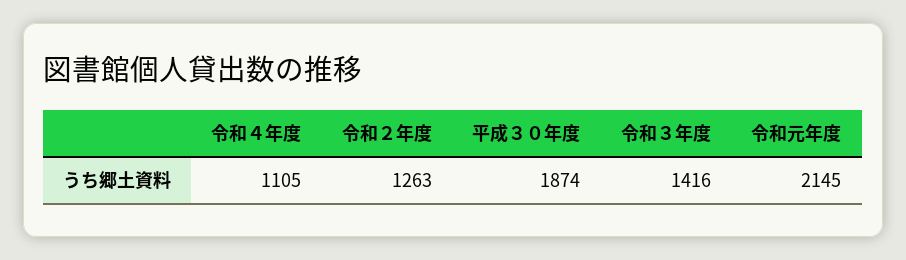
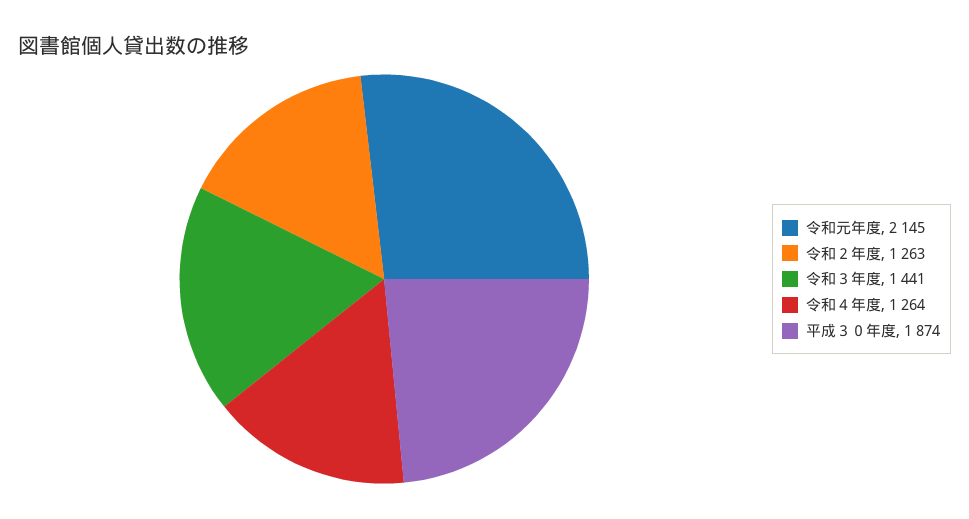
令和４年度: 1105 -> 1264
令和３年度: 1416 -> 1441

